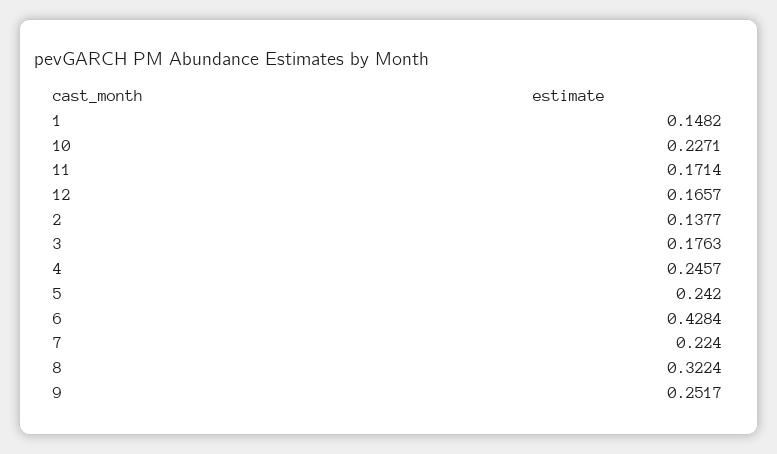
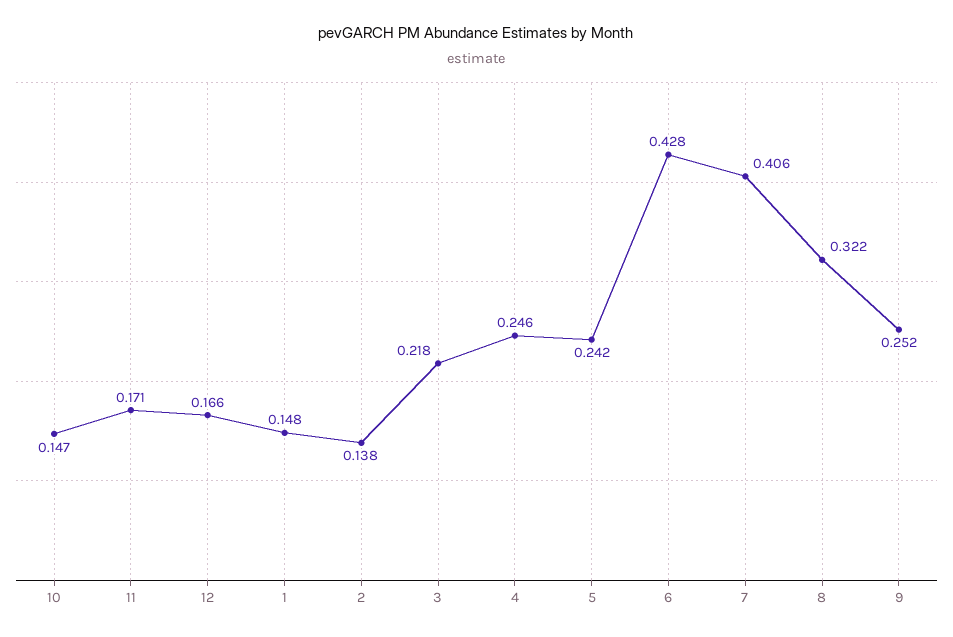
10: 0.2271 -> 0.147
3: 0.1763 -> 0.218
7: 0.224 -> 0.406

